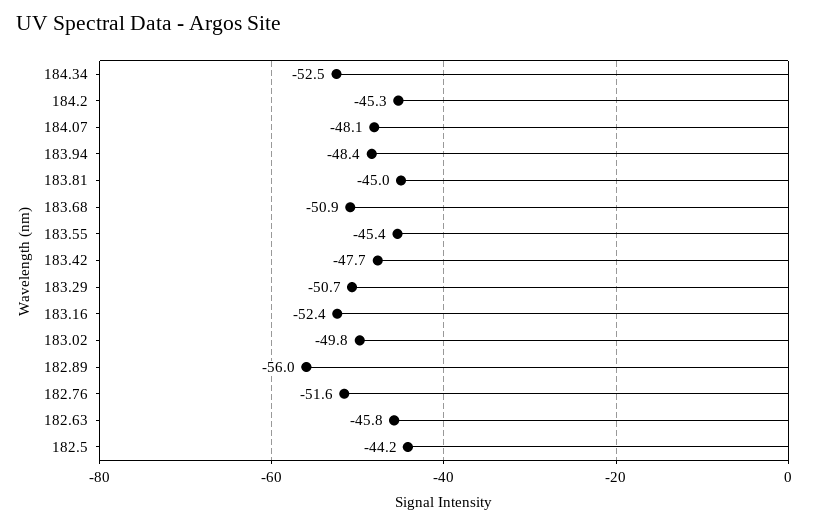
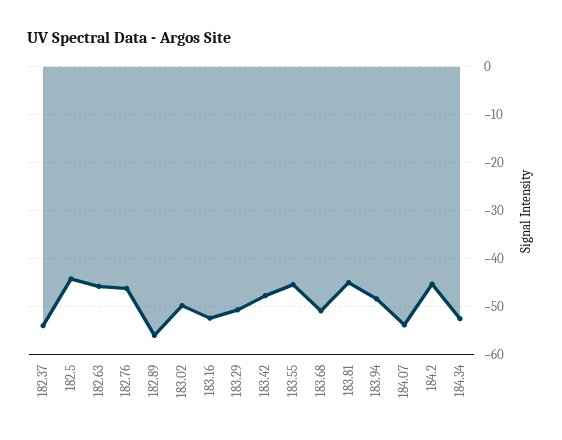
184.07: -48.1 -> -54
182.76: -51.6 -> -46
182.37: none -> -54

